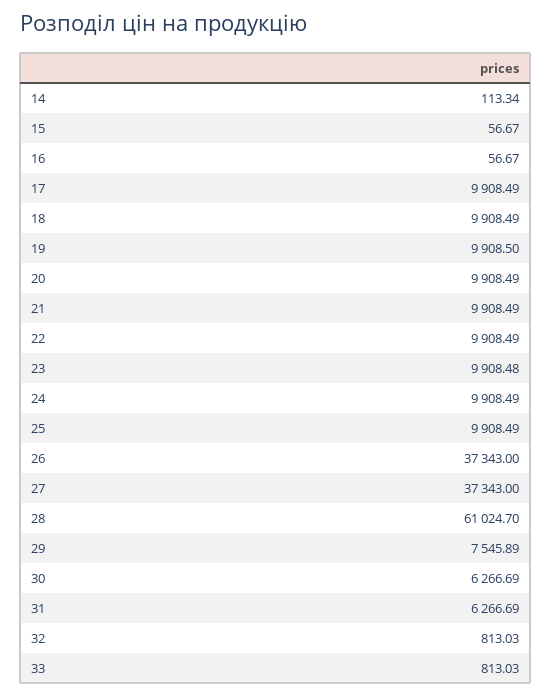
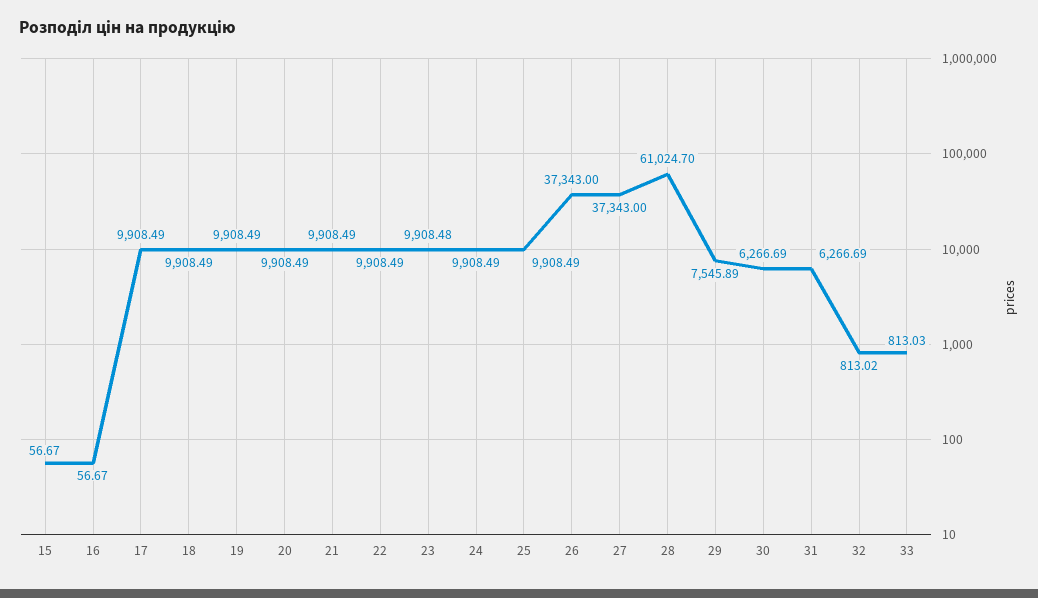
14: 113.34 -> none
19: 9908.5 -> 9908.49
32: 813.03 -> 813.02

